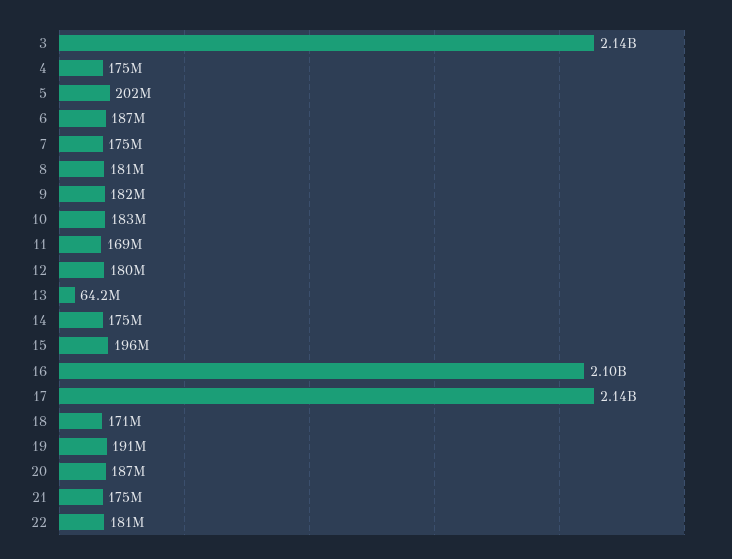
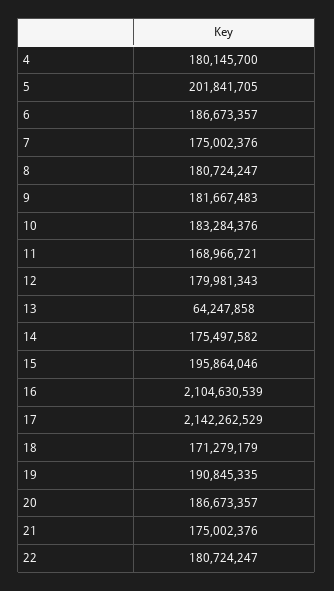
3: 2140000000 -> none
4: 175000000 -> 180145700

